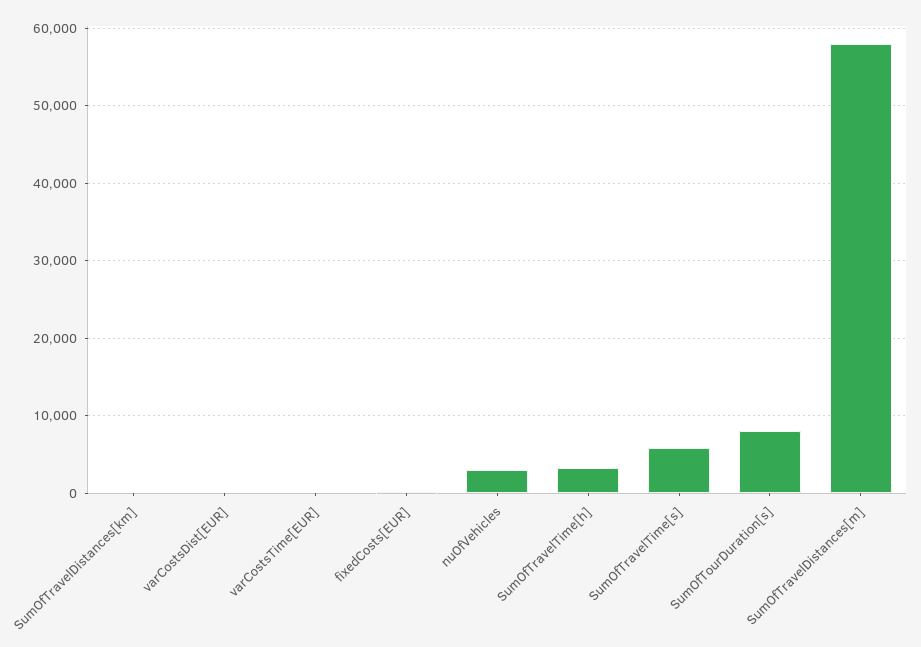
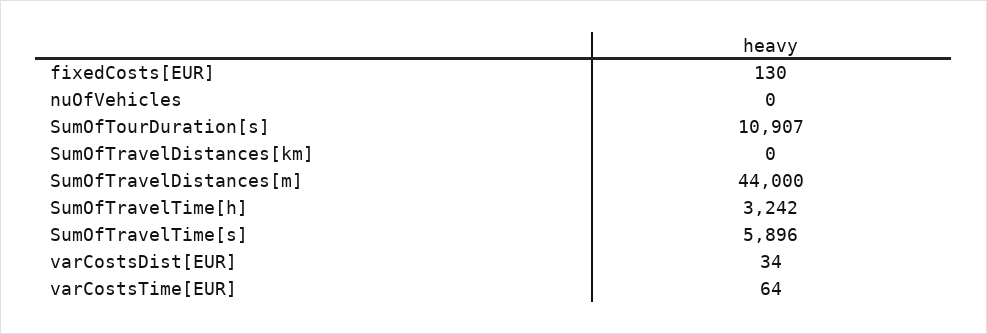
nuOfVehicles: 3000 -> 0
SumOfTourDuration[s]: 8000 -> 10907
SumOfTravelDistances[m]: 58000 -> 44000

